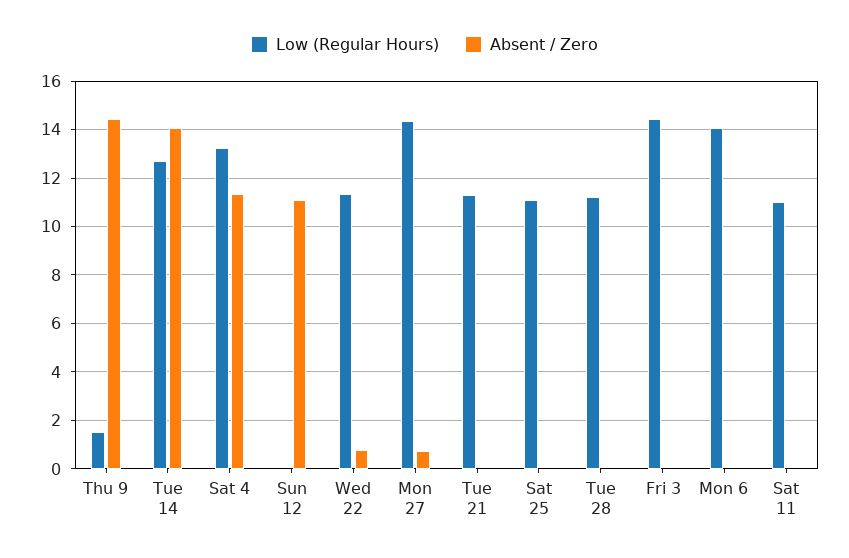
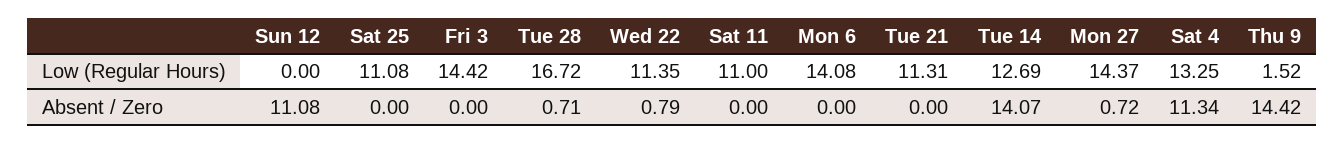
Low (Regular Hours), Tue 28: 11.25 -> 16.72
Absent / Zero, Tue 28: 0 -> 0.71

